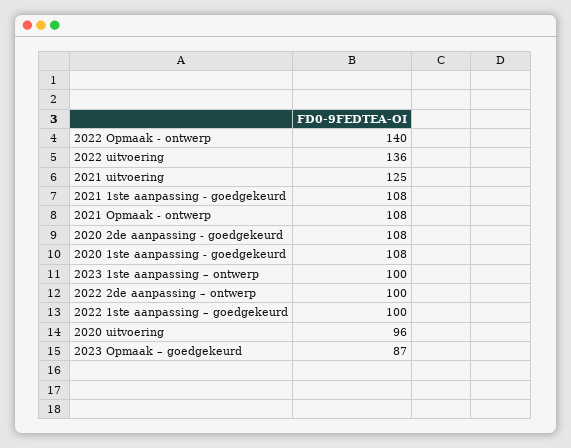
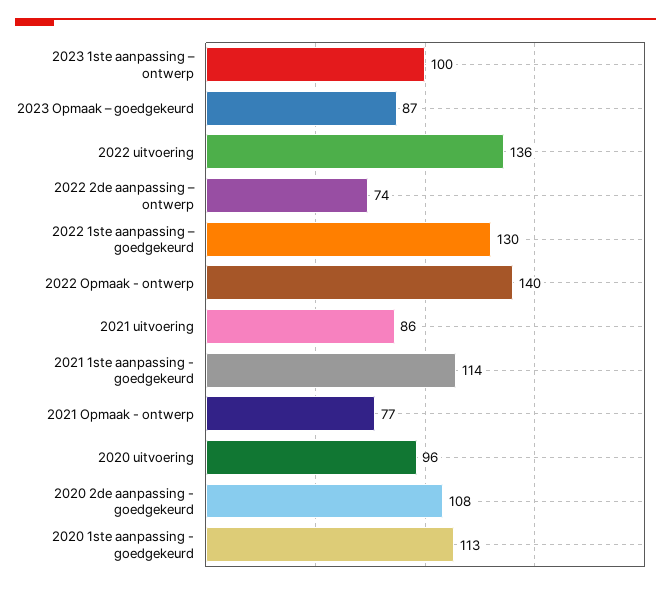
2021 uitvoering: 125 -> 86
2021 1ste aanpassing - goedgekeurd: 108 -> 114
2021 Opmaak - ontwerp: 108 -> 77
2020 1ste aanpassing - goedgekeurd: 108 -> 113
2022 2de aanpassing – ontwerp: 100 -> 74
2022 1ste aanpassing – goedgekeurd: 100 -> 130

